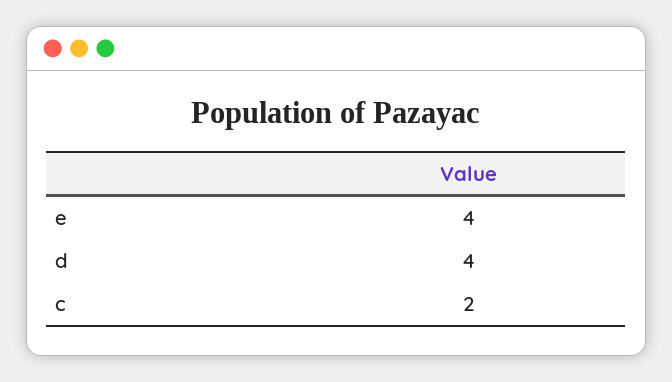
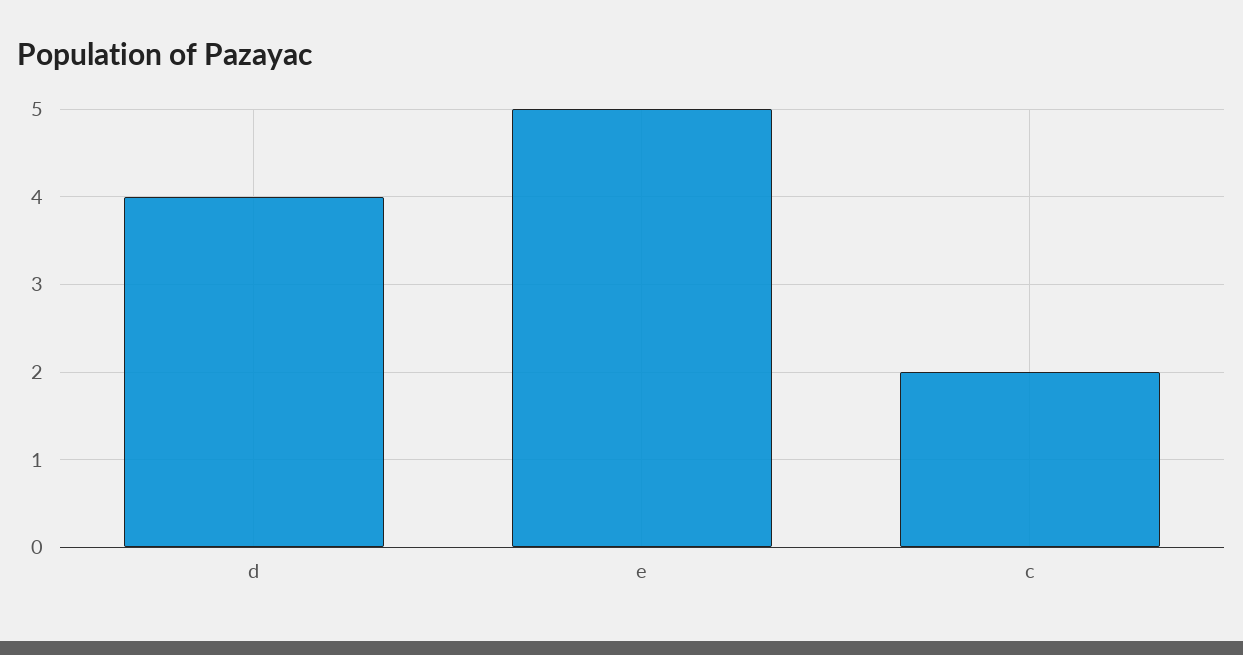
e: 4 -> 5

